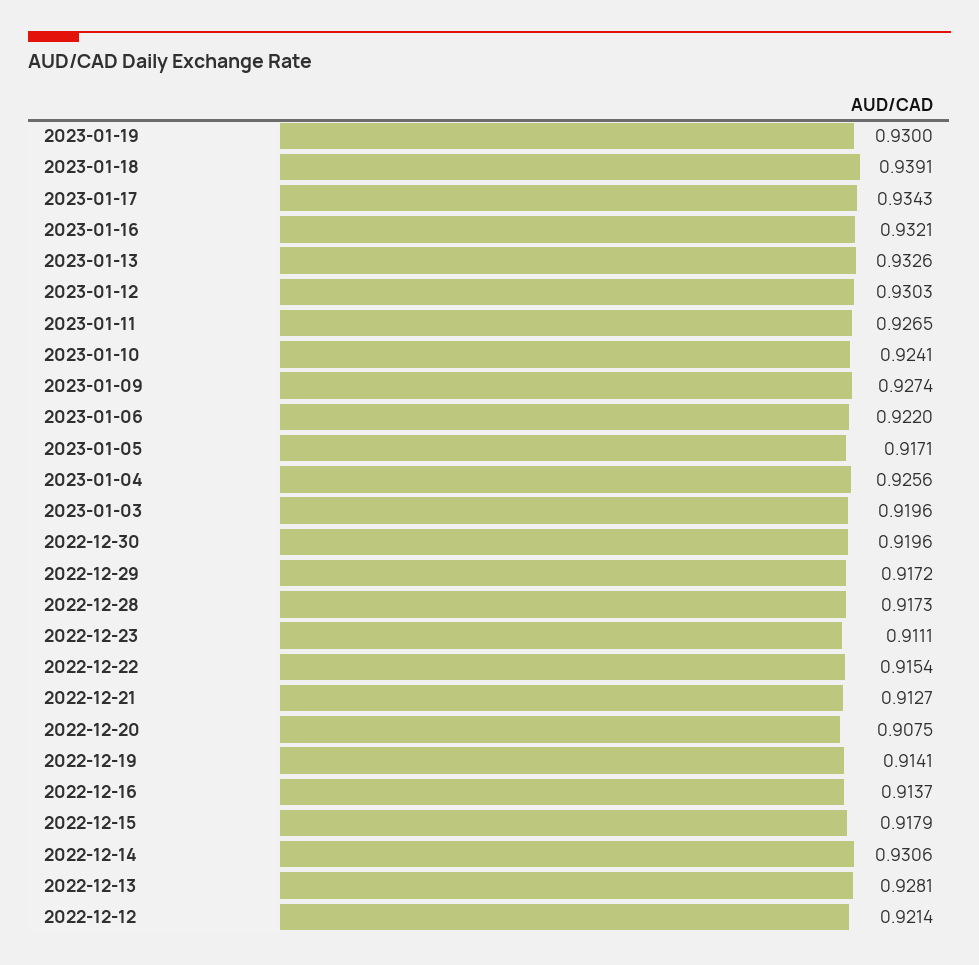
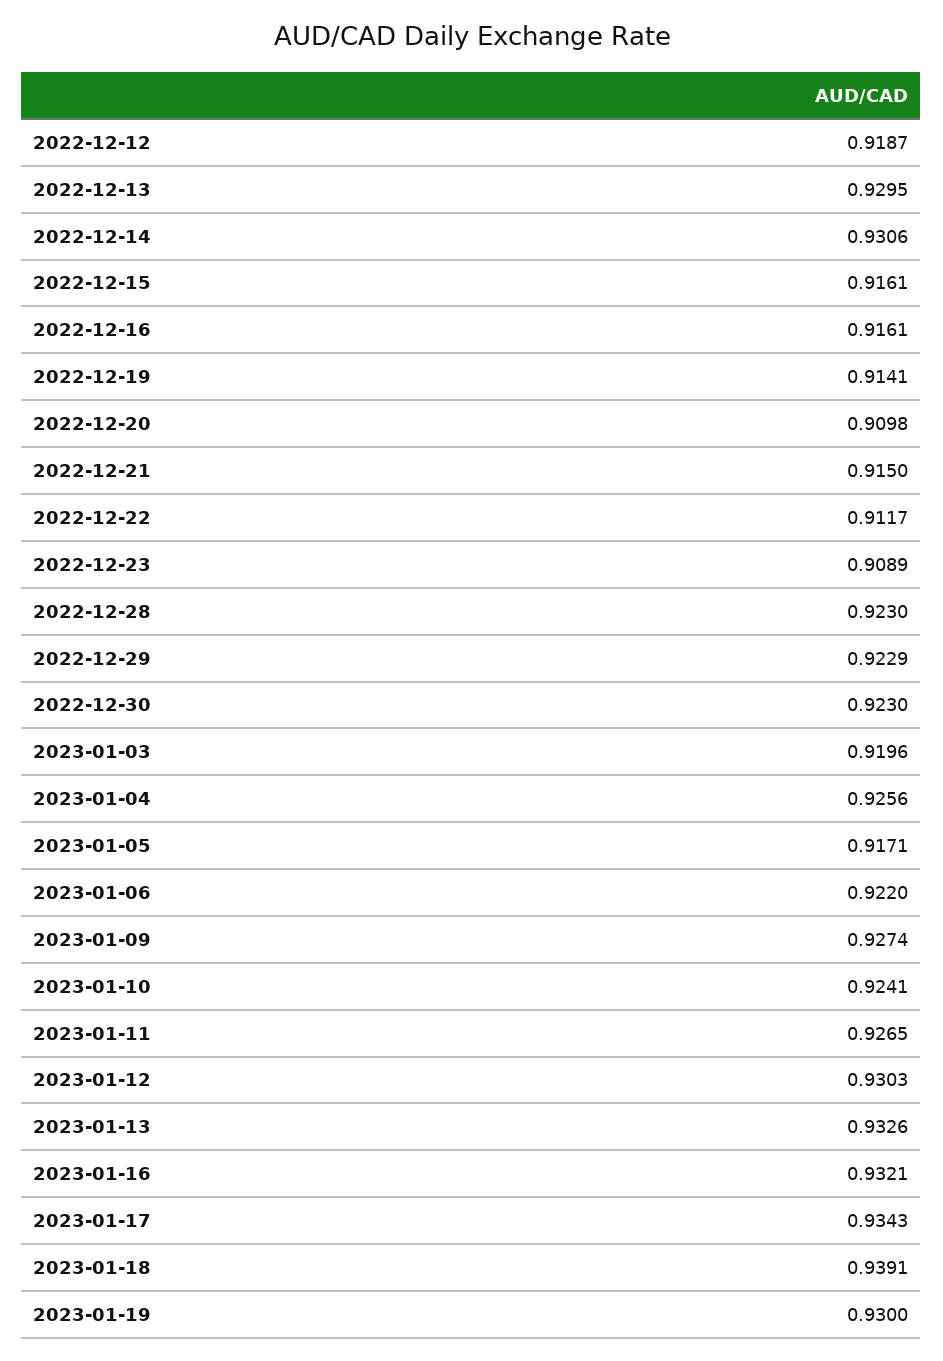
2022-12-30: 0.9196 -> 0.923
2022-12-29: 0.9172 -> 0.9229
2022-12-28: 0.9173 -> 0.923
2022-12-23: 0.9111 -> 0.9089
2022-12-22: 0.9154 -> 0.9117
2022-12-21: 0.9127 -> 0.915
2022-12-20: 0.9075 -> 0.9098
2022-12-16: 0.9137 -> 0.9161
2022-12-15: 0.9179 -> 0.9161
2022-12-13: 0.9281 -> 0.9295
2022-12-12: 0.9214 -> 0.9187

